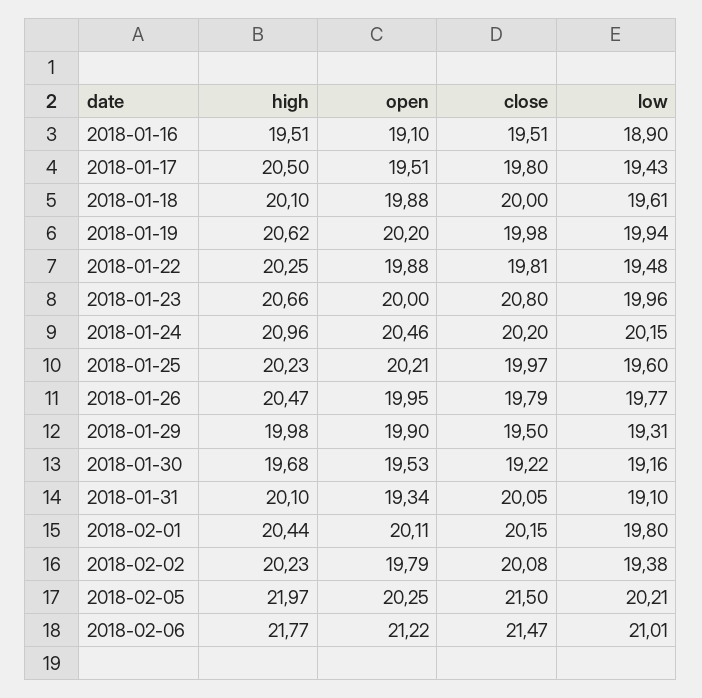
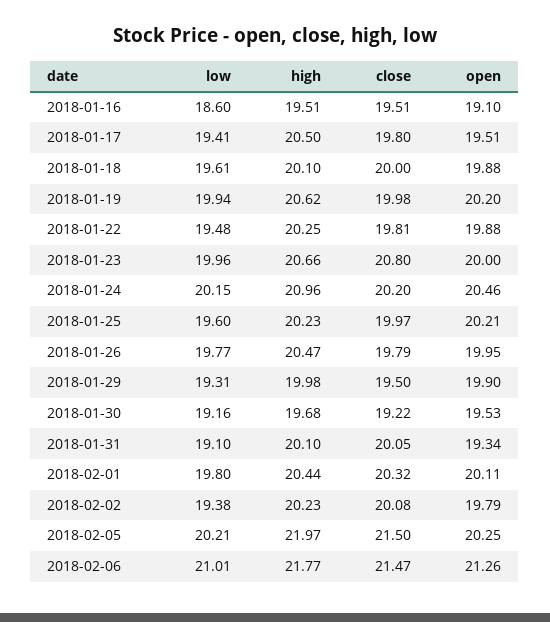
low, 2018-01-16: 18.9 -> 18.6
low, 2018-01-17: 19.43 -> 19.41
close, 2018-02-01: 20.15 -> 20.32
open, 2018-02-06: 21.22 -> 21.26

